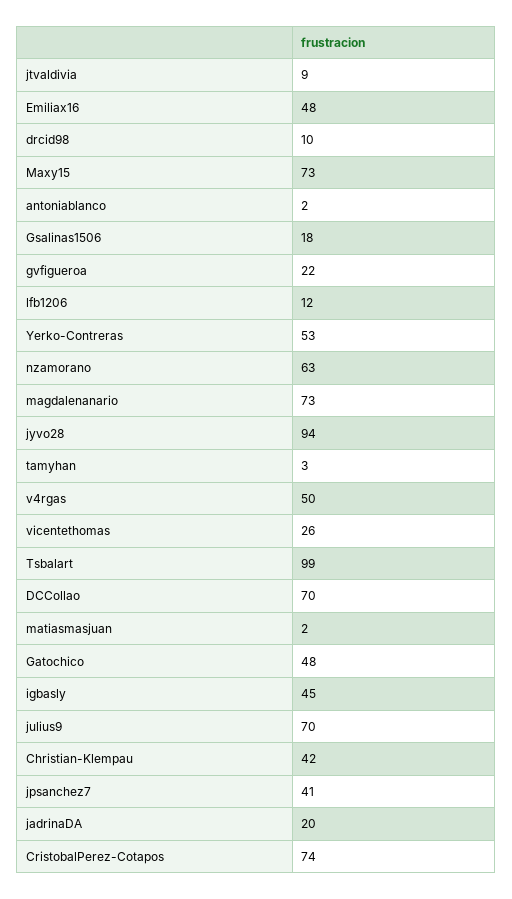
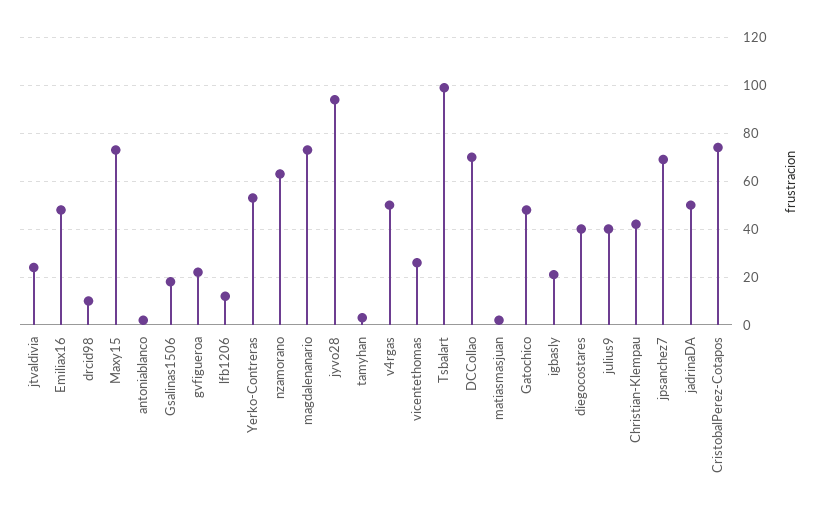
jtvaldivia: 9 -> 25
igbasly: 45 -> 20
julius9: 70 -> 40
jpsanchez7: 41 -> 70
jadrinaDA: 20 -> 50
diegocostares: none -> 40

